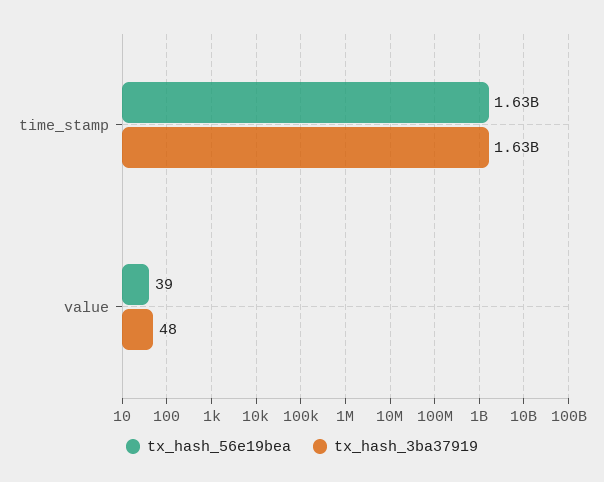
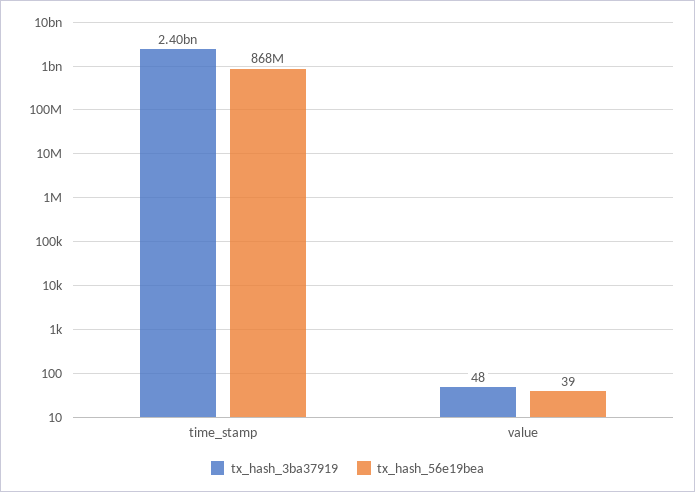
tx_hash_56e19bea, time_stamp: 1630000000 -> 868000000
tx_hash_3ba37919, time_stamp: 1630000000 -> 2400000000

